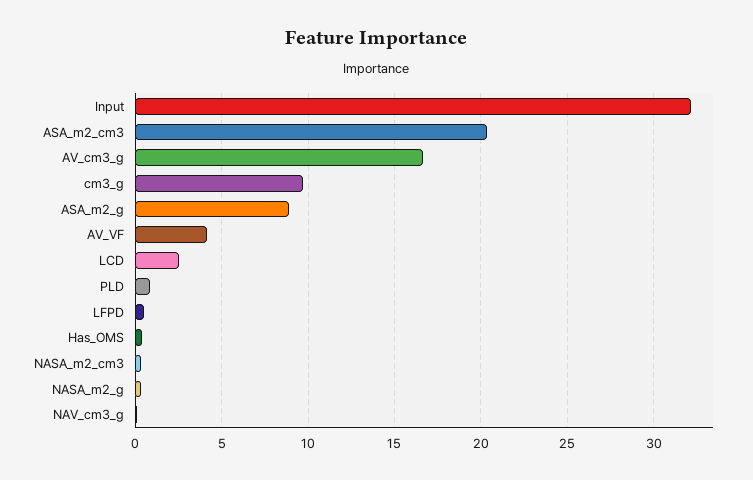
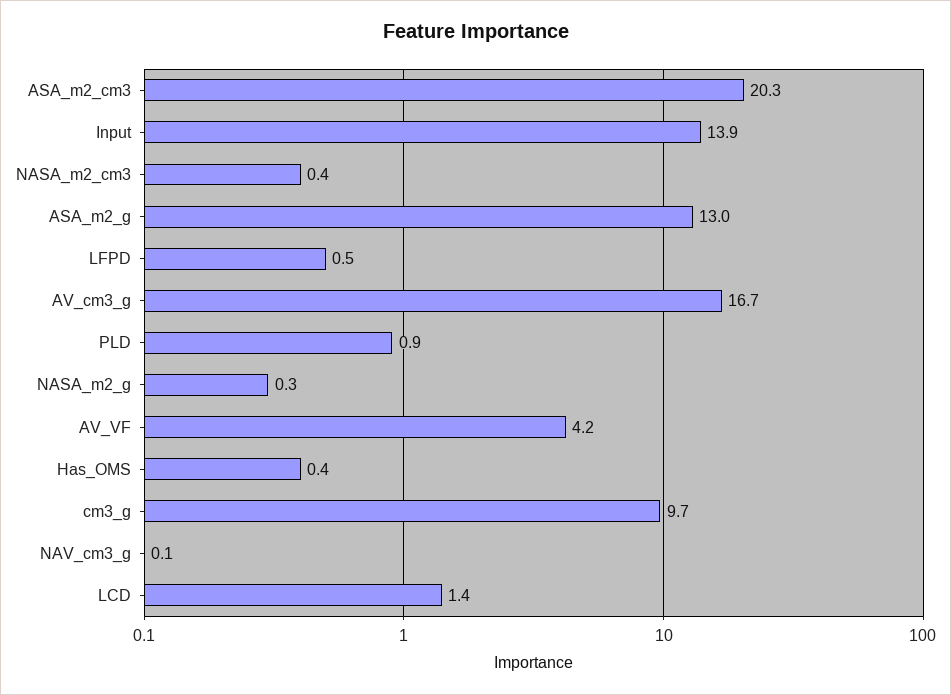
Input: 32 -> 13.9
ASA_m2_g: 9 -> 13
LCD: 2.5 -> 1.4

